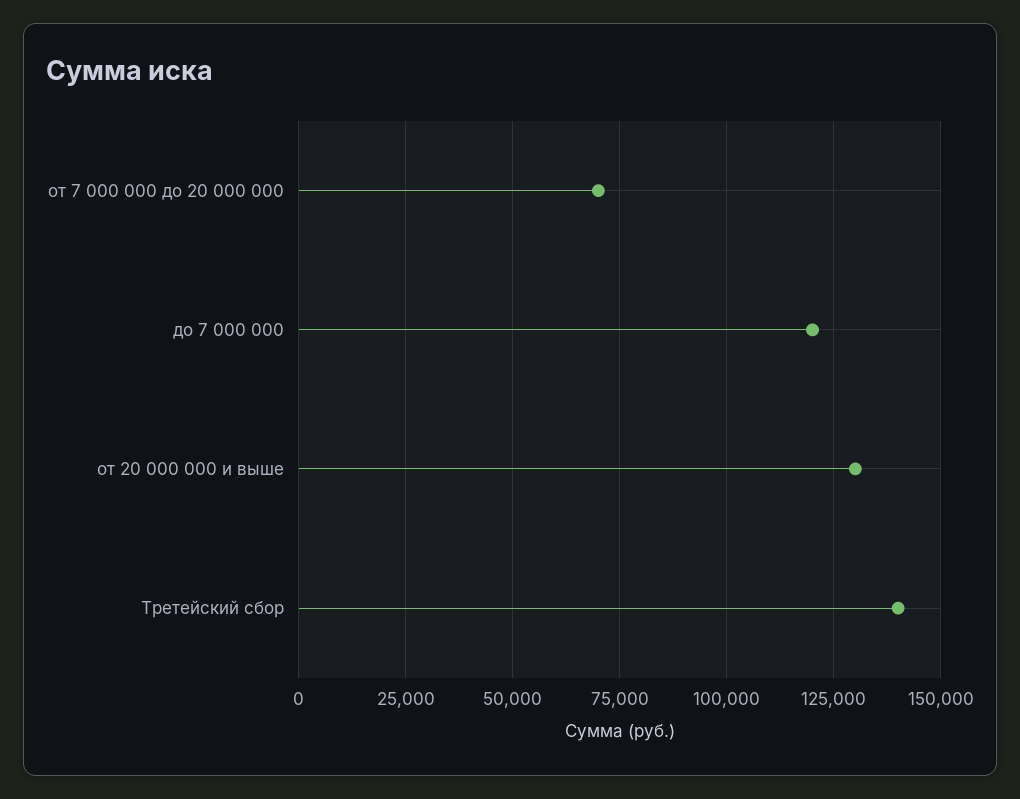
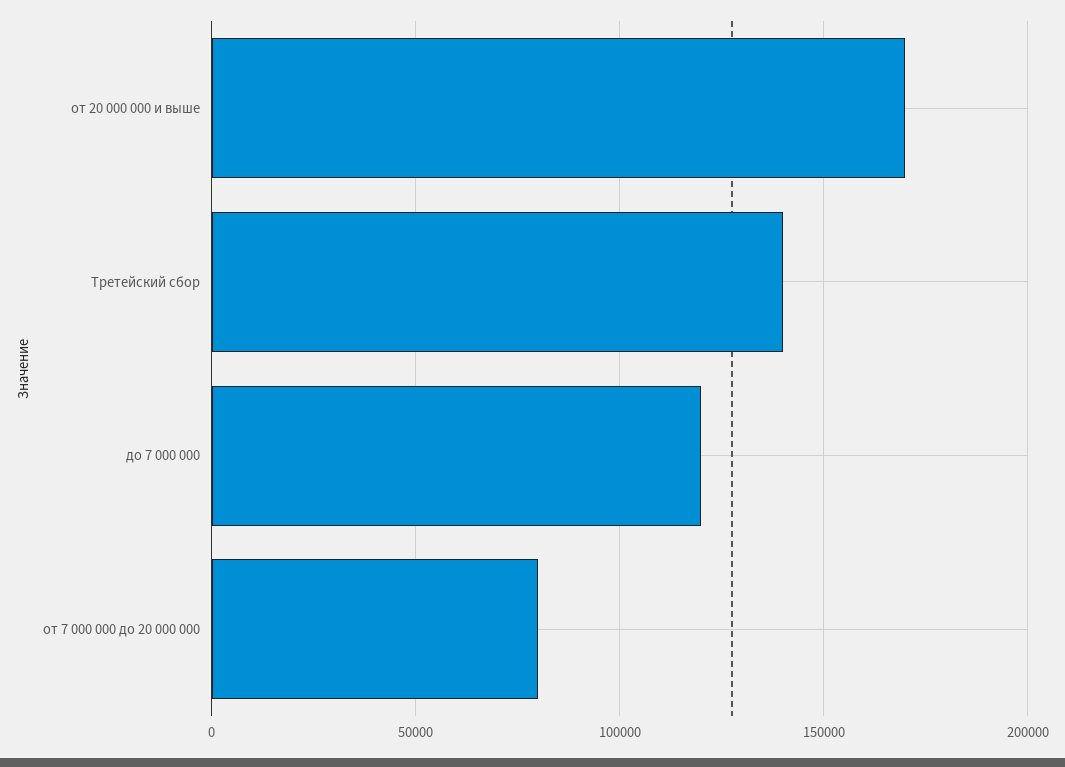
от 7 000 000 до 20 000 000: 70000 -> 80000
от 20 000 000 и выше: 130000 -> 170000

